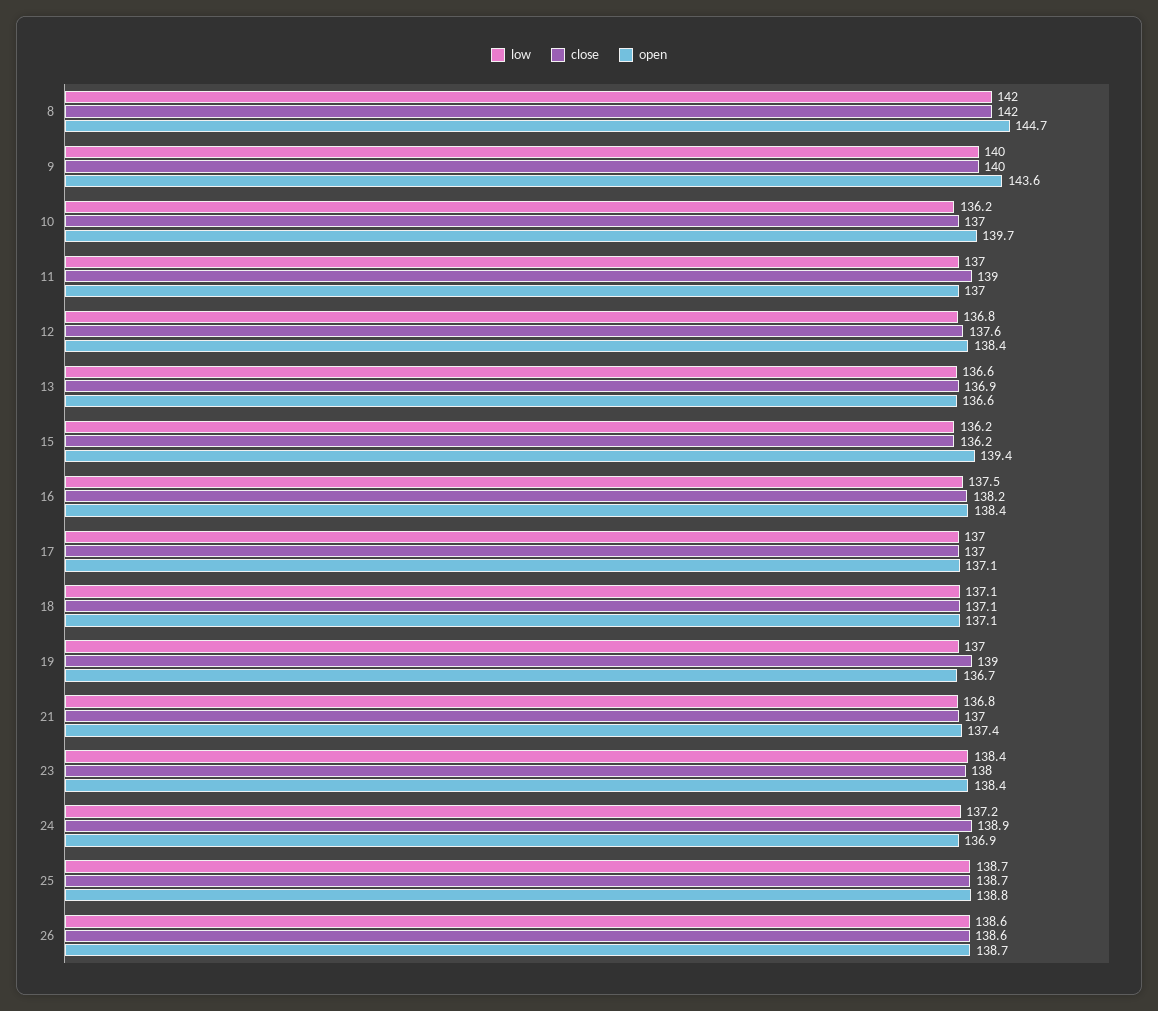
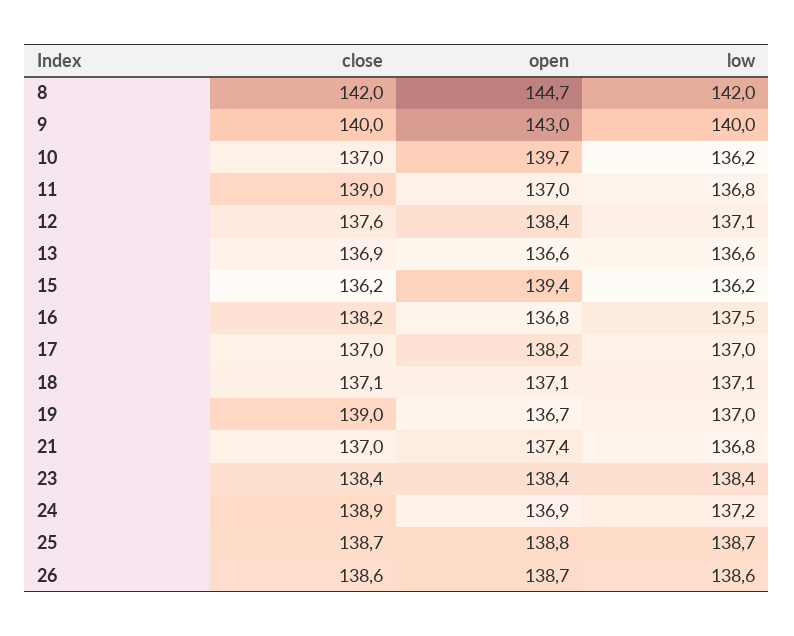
open, 9: 143.6 -> 143
low, 11: 137 -> 136.8
low, 12: 136.8 -> 137.1
open, 16: 138.4 -> 136.8
open, 17: 137.1 -> 138.2
close, 23: 138 -> 138.4

